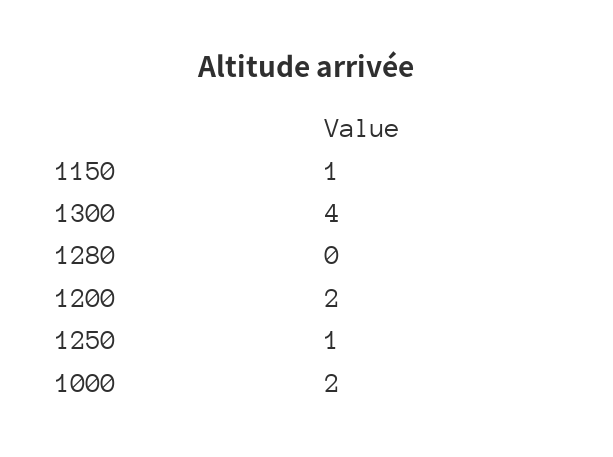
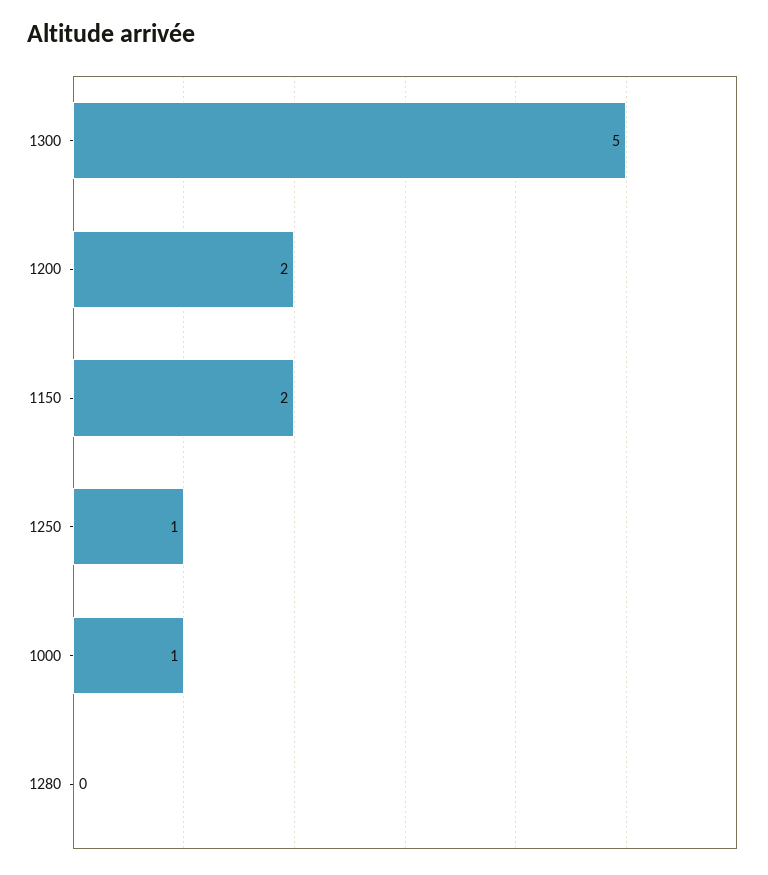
1150: 1 -> 2
1300: 4 -> 5
1000: 2 -> 1

